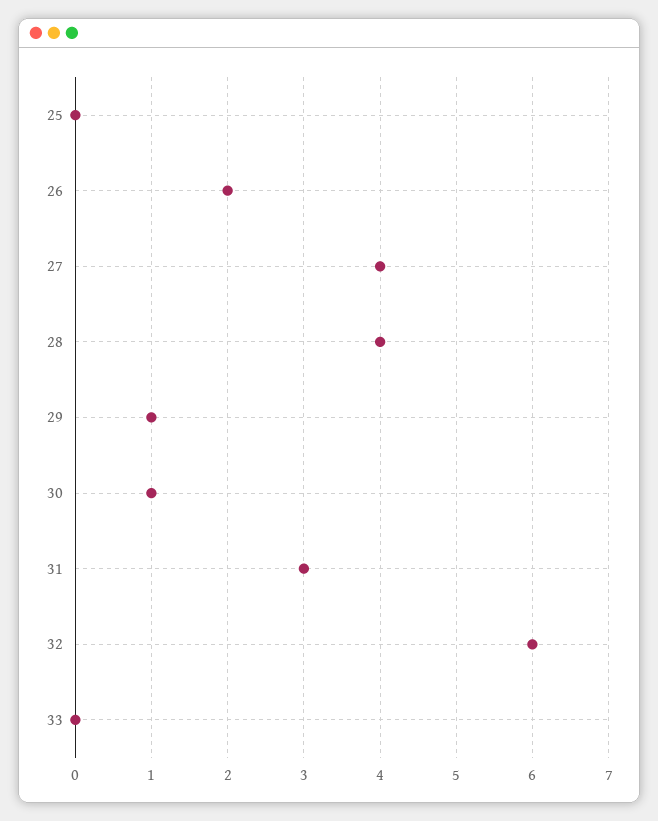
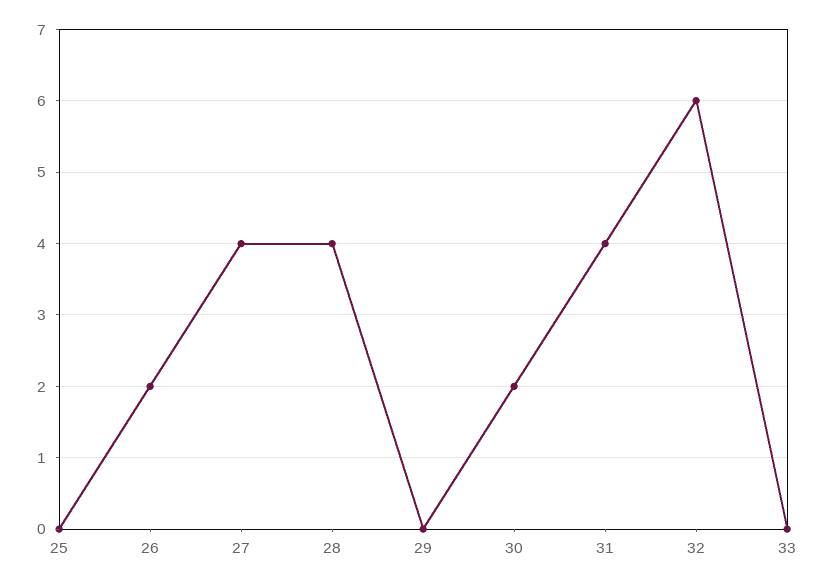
29: 1 -> 0
30: 1 -> 2
31: 3 -> 4

